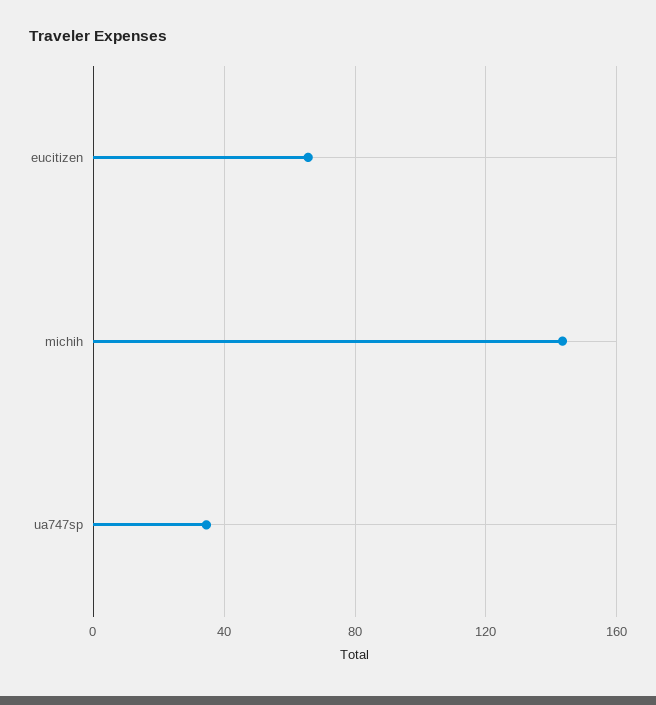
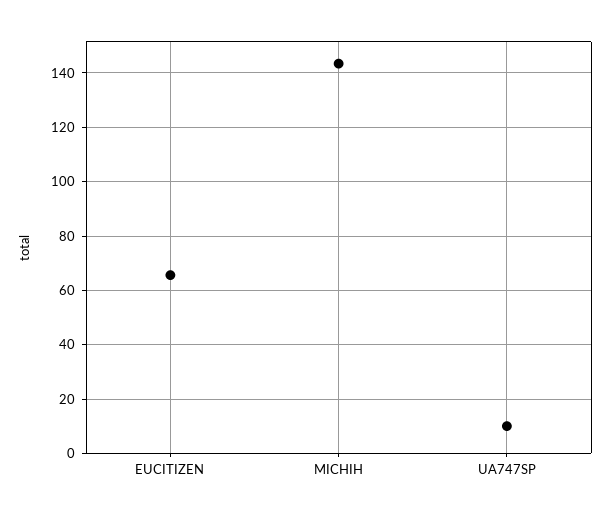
ua747sp: 35 -> 10

